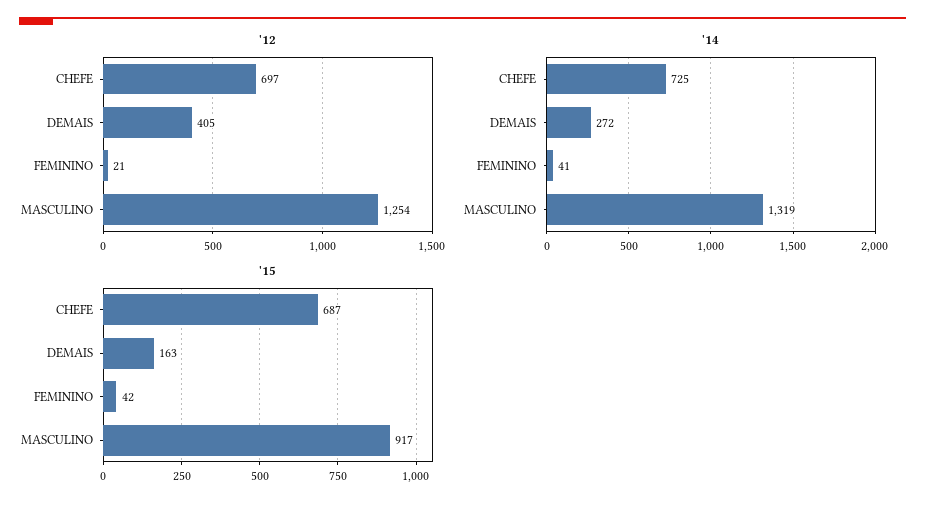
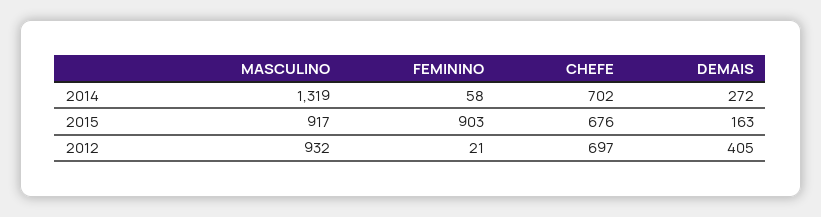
'12, MASCULINO: 1254 -> 932
'14, CHEFE: 725 -> 702
'14, FEMININO: 41 -> 58
'15, CHEFE: 687 -> 676
'15, FEMININO: 42 -> 903

